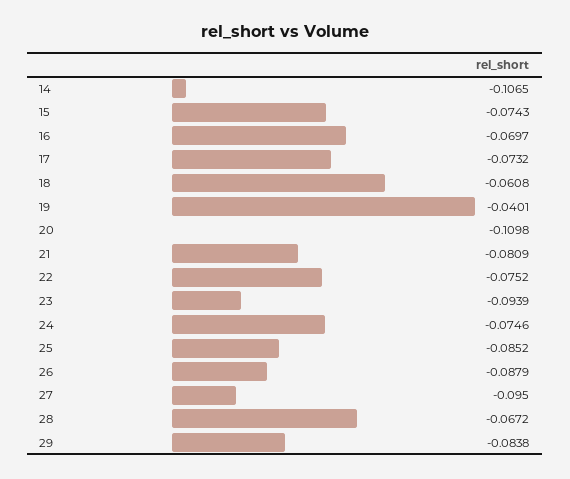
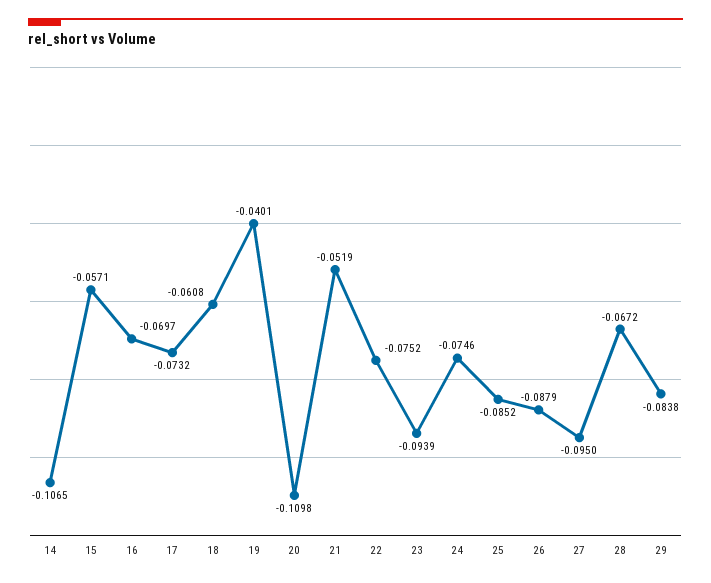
15: -0.0743 -> -0.0571
21: -0.0809 -> -0.0519

